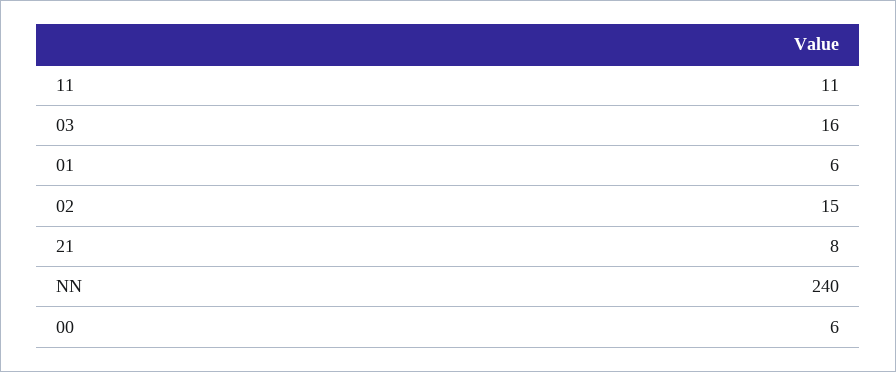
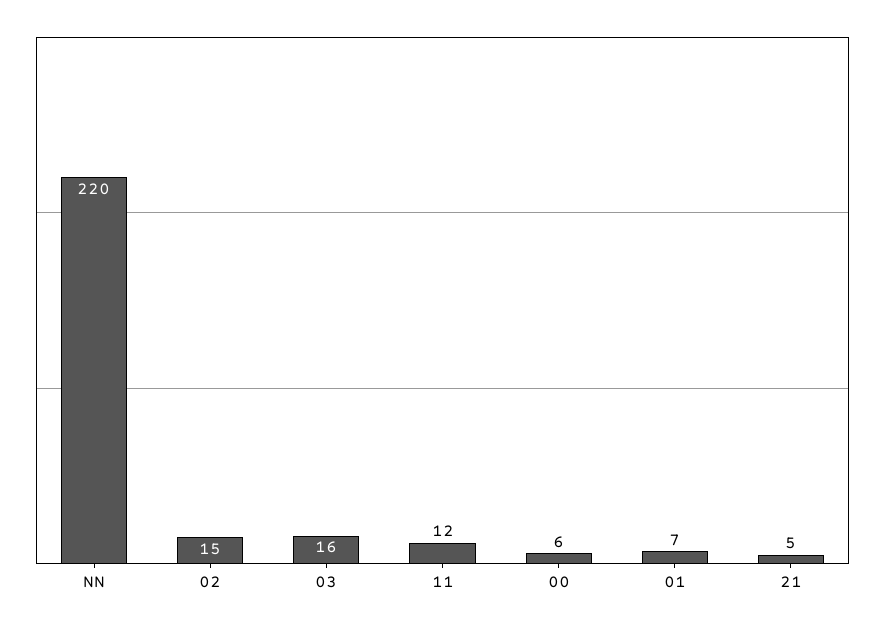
11: 11 -> 12
01: 6 -> 7
21: 8 -> 5
NN: 240 -> 220

